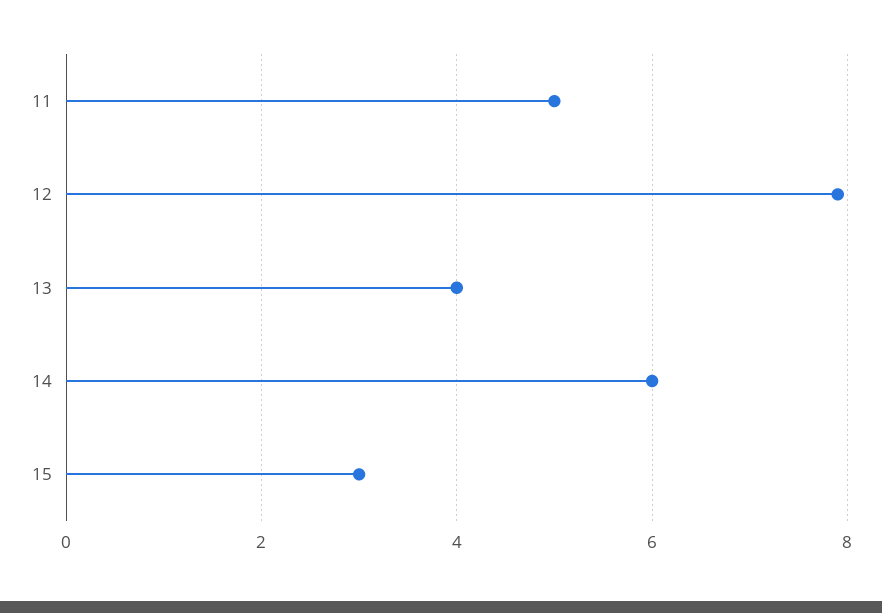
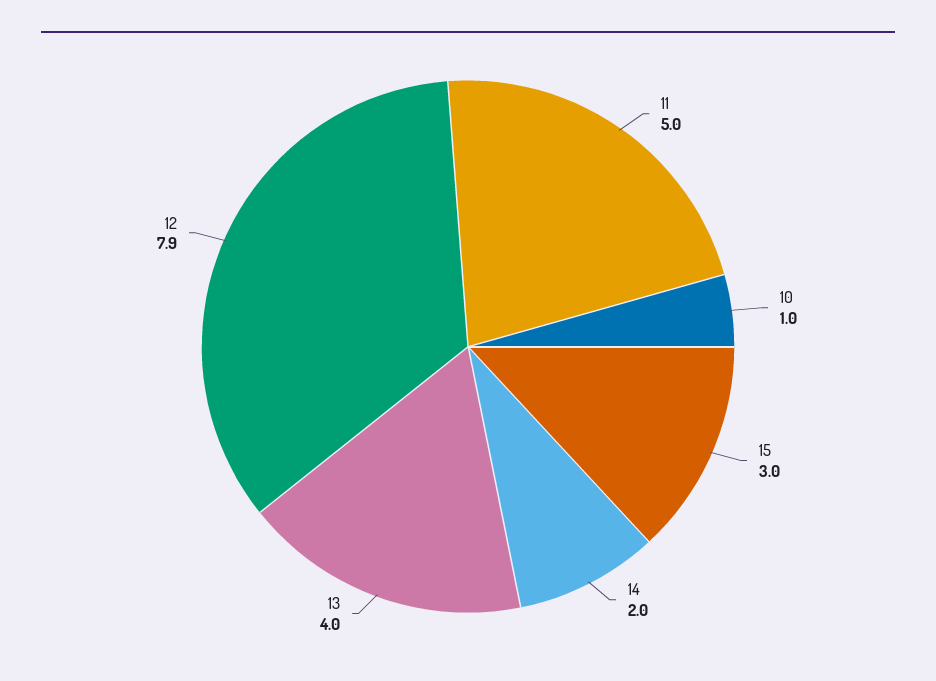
14: 6 -> 2
10: none -> 1

